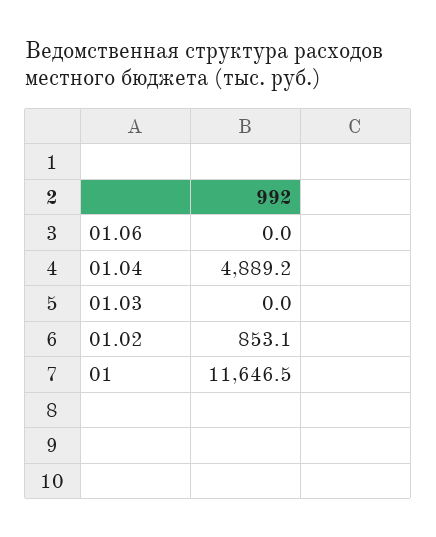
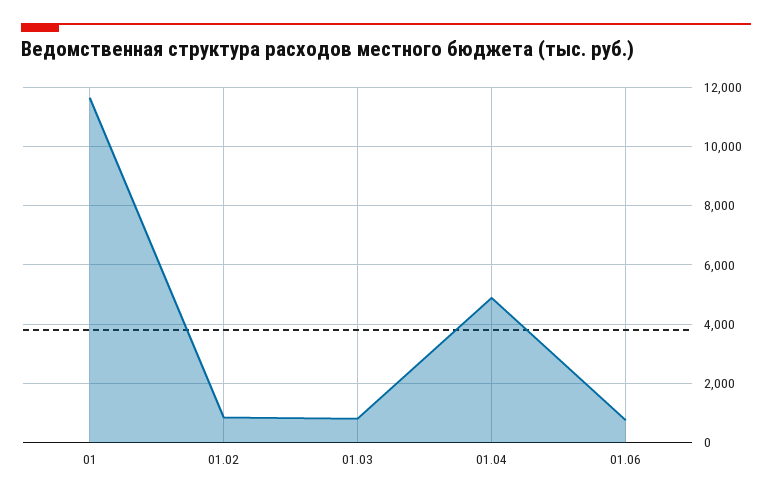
01.06: 0 -> 750
01.03: 0 -> 750

